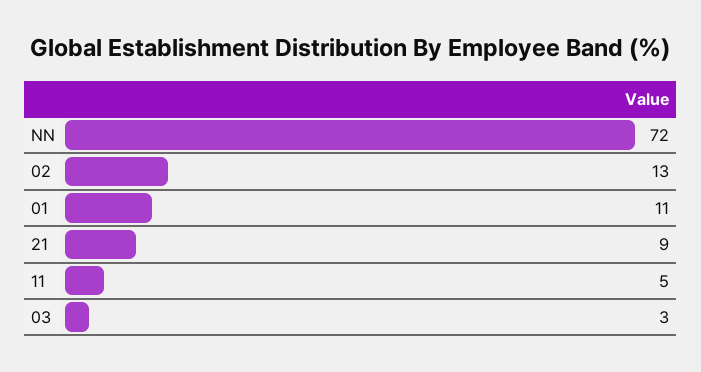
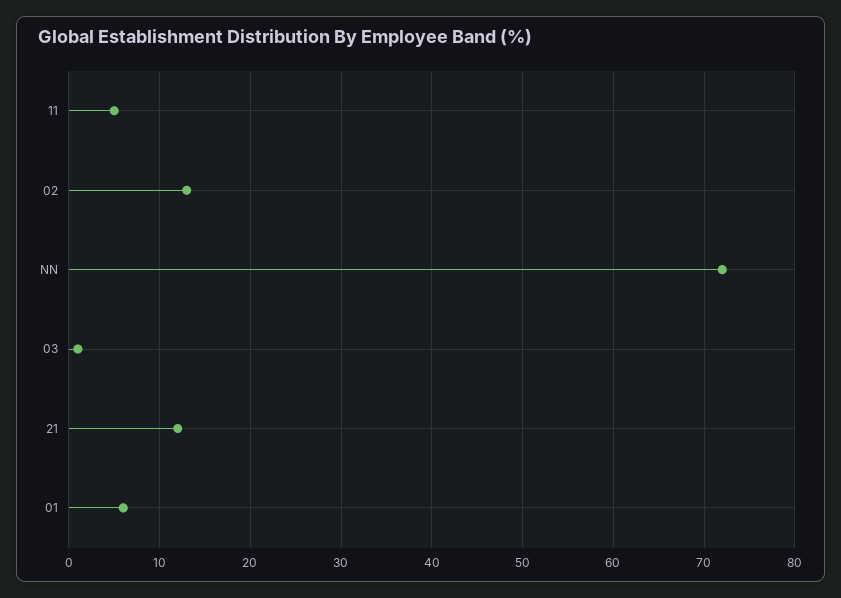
01: 11 -> 6
21: 9 -> 12
03: 3 -> 1

